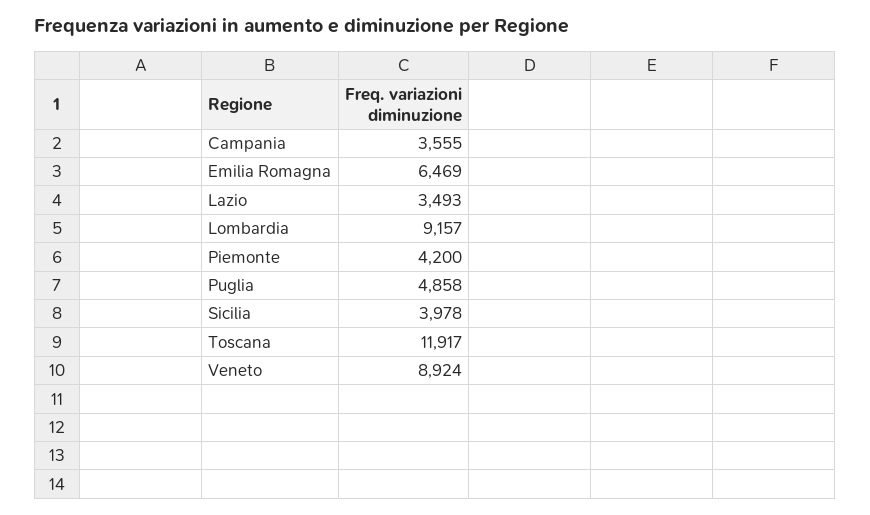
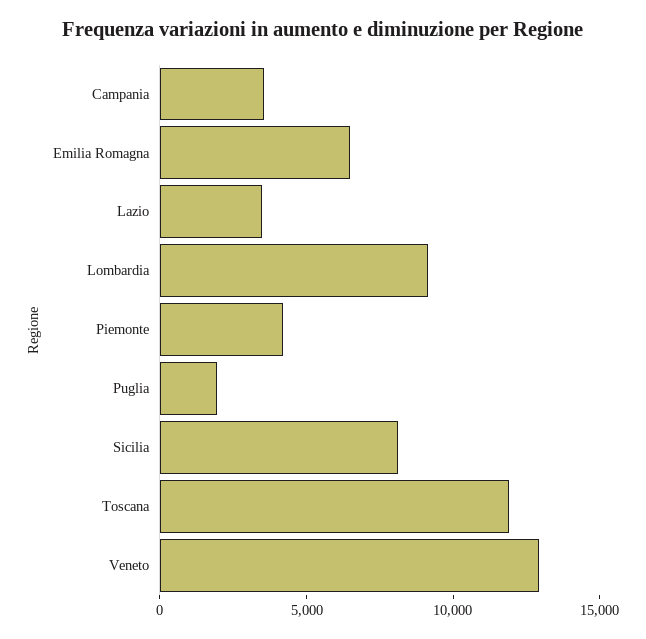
Puglia: 4858 -> 2000
Sicilia: 3978 -> 8000
Veneto: 8924 -> 13000

